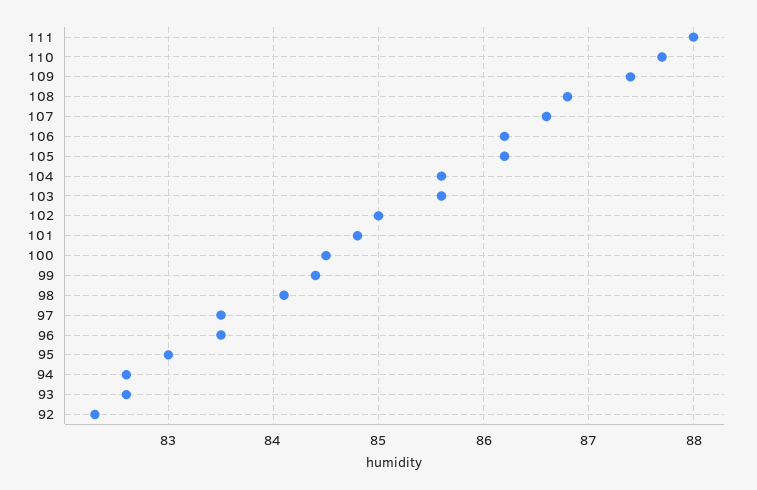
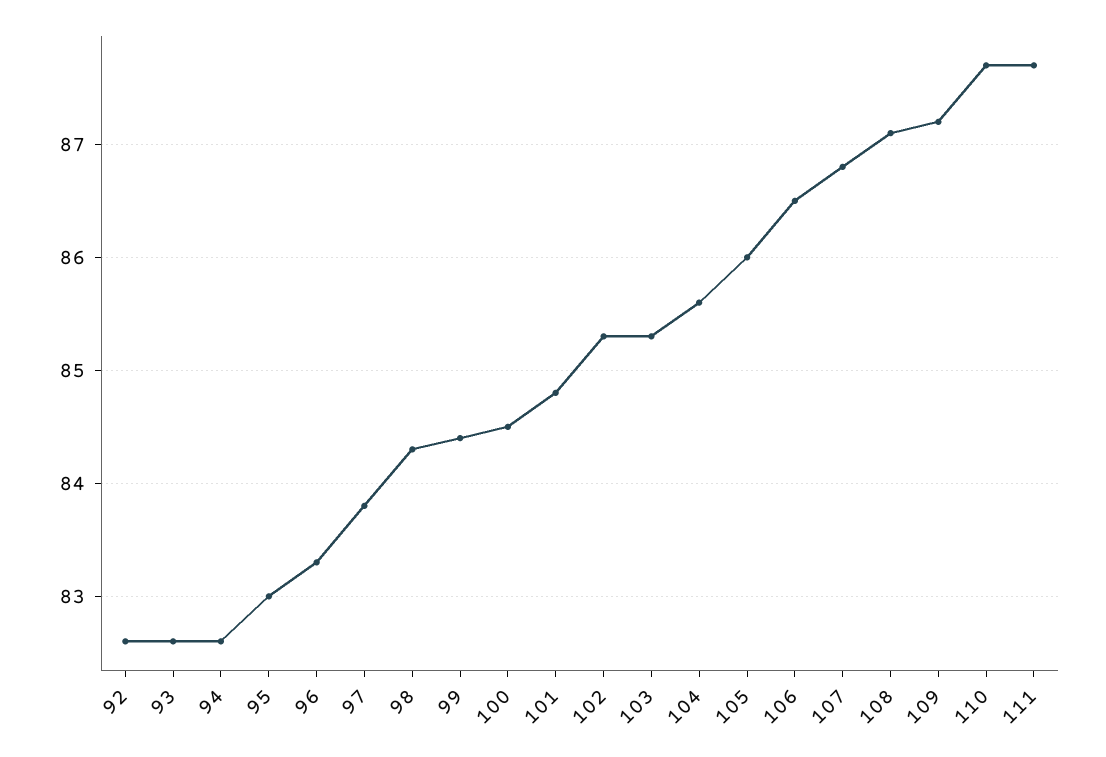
111: 88 -> 87.7
109: 87.4 -> 87.2
108: 86.8 -> 87.1
107: 86.6 -> 86.8
106: 86.2 -> 86.5
105: 86.2 -> 86
103: 85.6 -> 85.3
102: 85 -> 85.3
98: 84.1 -> 84.3
97: 83.5 -> 83.8
96: 83.5 -> 83.3
92: 82.3 -> 82.6

